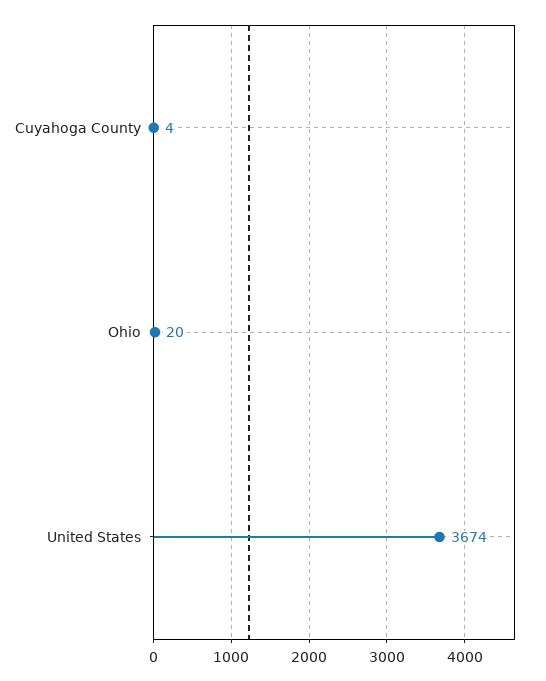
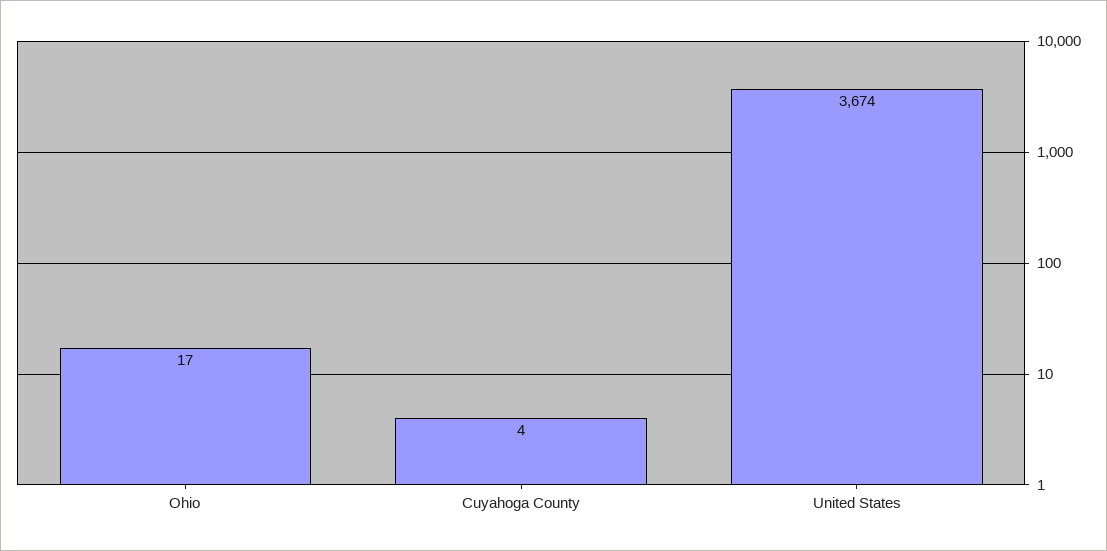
Ohio: 20 -> 17

